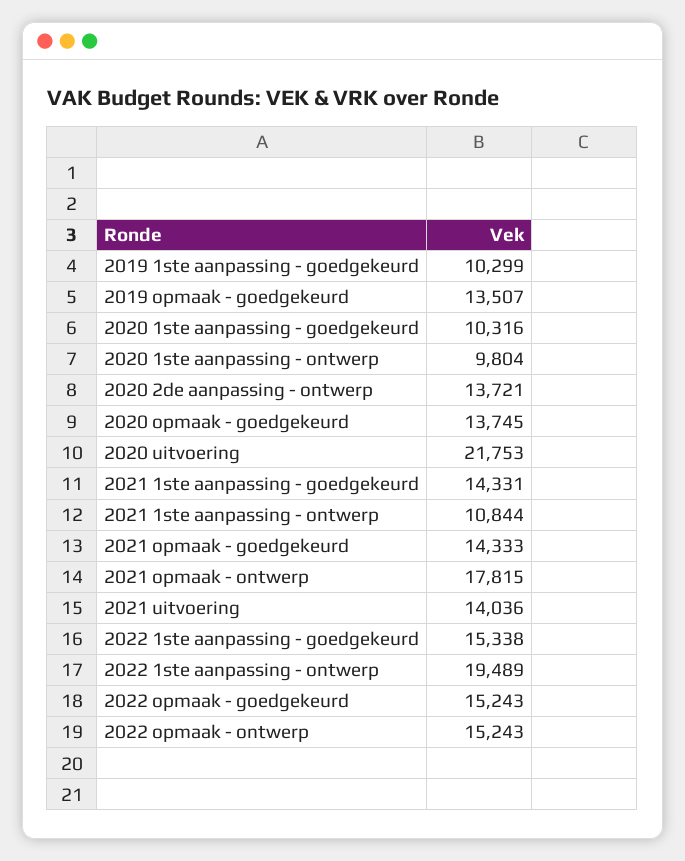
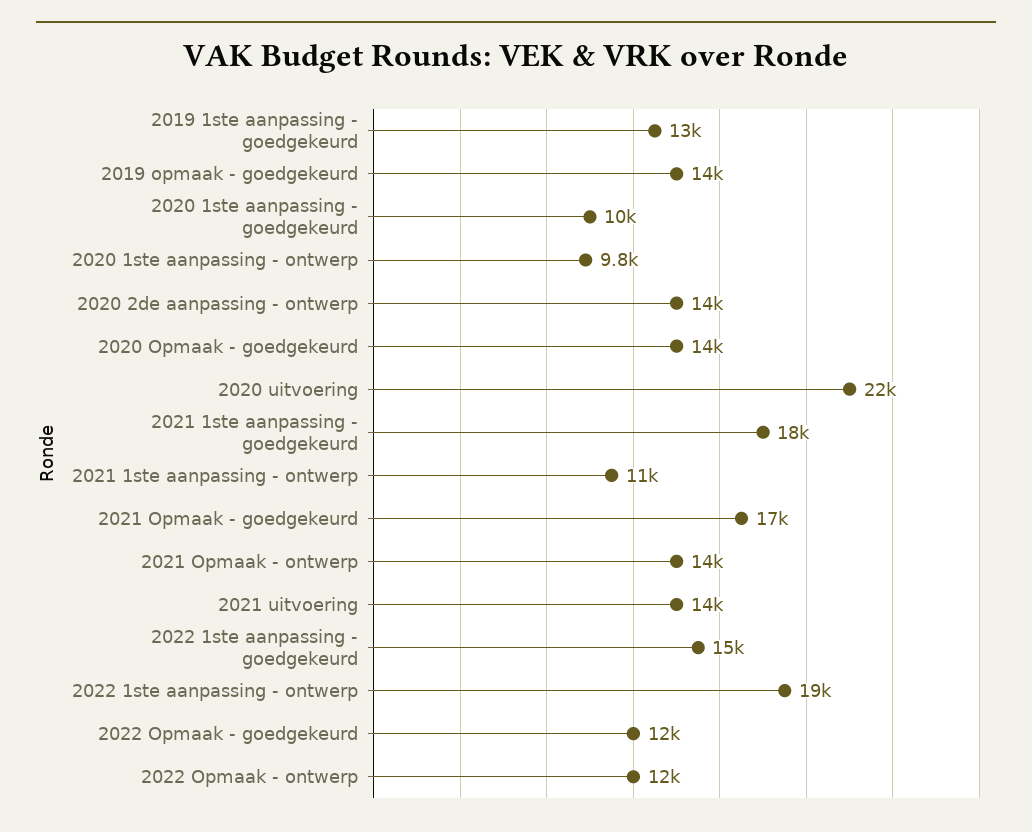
2019 1ste aanpassing - goedgekeurd: 10299 -> 13000
2021 1ste aanpassing - goedgekeurd: 14331 -> 18000
2021 opmaak - goedgekeurd: 14333 -> 17000
2021 opmaak - ontwerp: 17815 -> 14000
2022 opmaak - goedgekeurd: 15243 -> 12000
2022 opmaak - ontwerp: 15243 -> 12000

